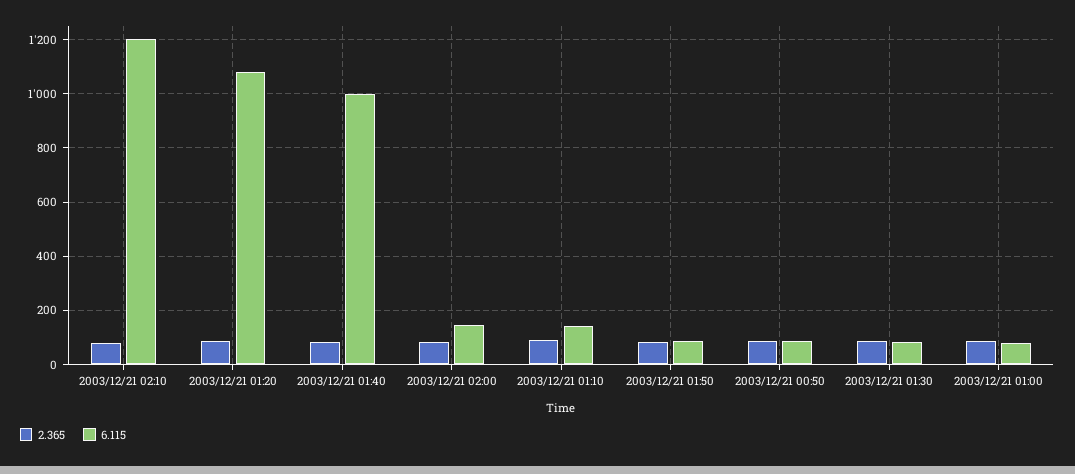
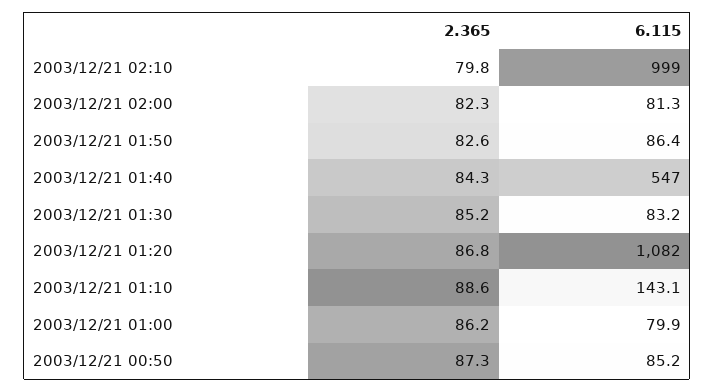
6.115, 2003/12/21 02:10: 1200 -> 999
6.115, 2003/12/21 01:40: 1000 -> 547
6.115, 2003/12/21 02:00: 150 -> 81.3

